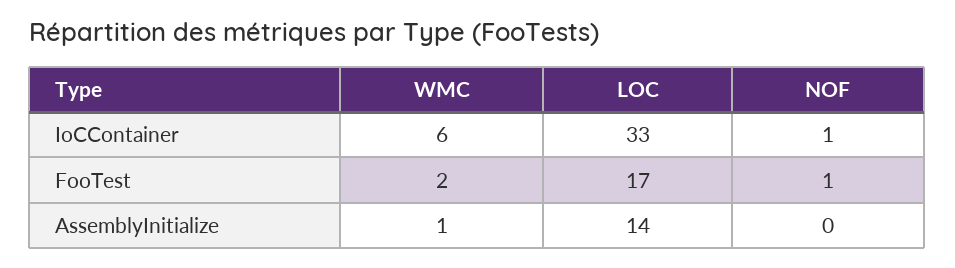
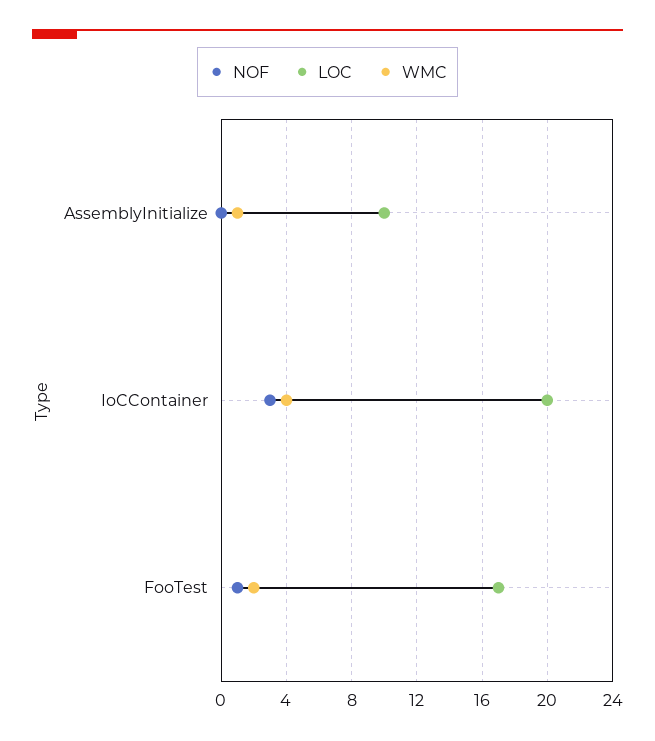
WMC, IoCContainer: 6 -> 4
LOC, IoCContainer: 33 -> 20
NOF, IoCContainer: 1 -> 3
LOC, AssemblyInitialize: 14 -> 10

